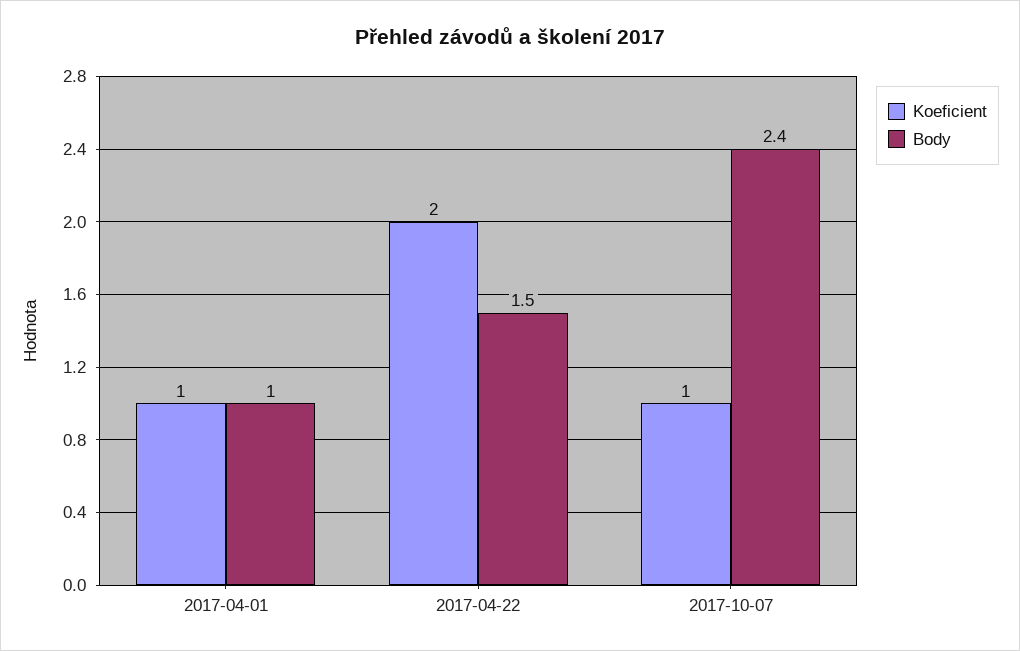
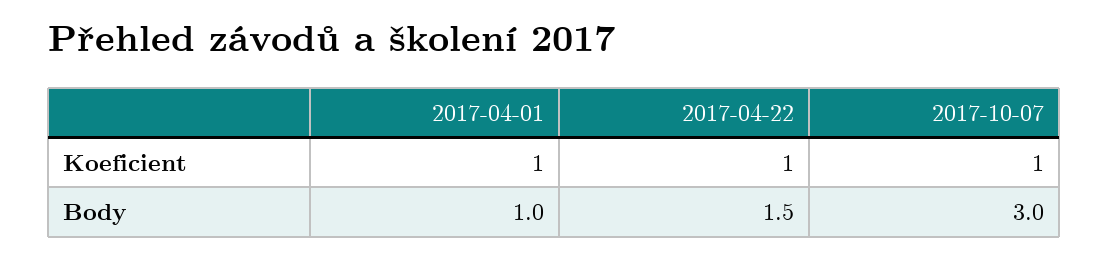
Koeficient, 2017-04-22: 2 -> 1
Body, 2017-10-07: 2.4 -> 3

